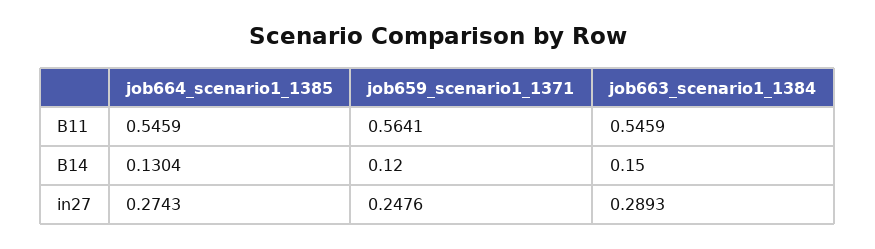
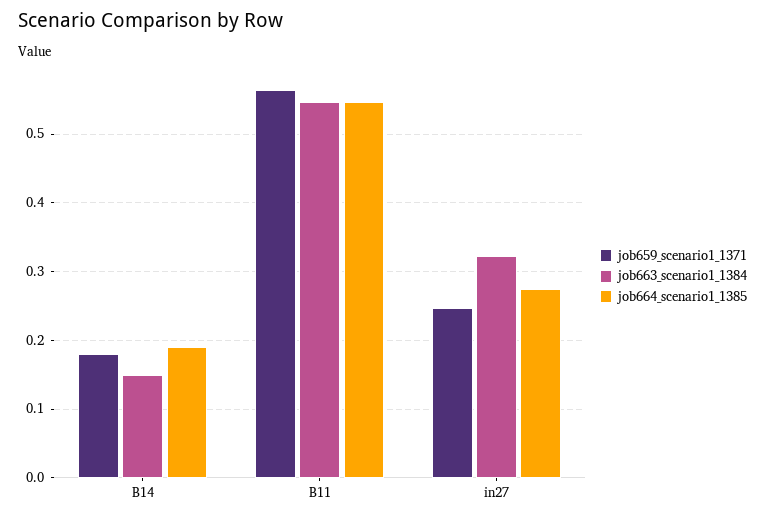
job664_scenario1_1385, B14: 0.1304 -> 0.19
job659_scenario1_1371, B14: 0.12 -> 0.18
job663_scenario1_1384, in27: 0.2893 -> 0.32

